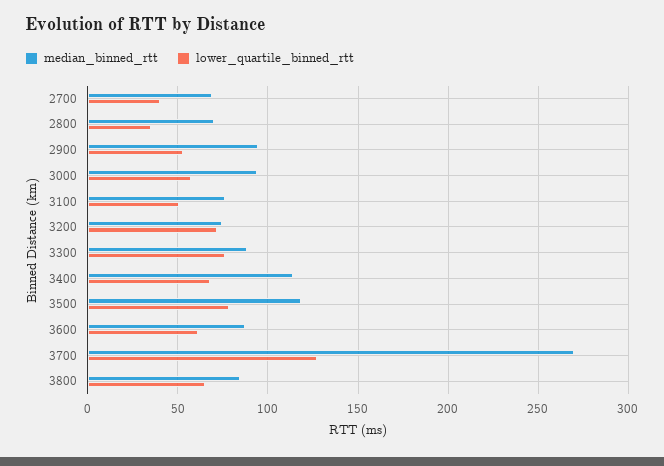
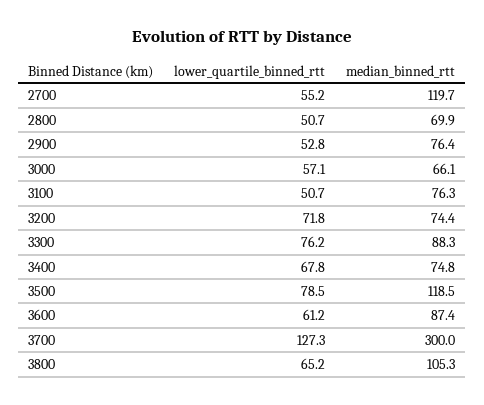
median_binned_rtt, 2700: 70 -> 119.7
lower_quartile_binned_rtt, 2700: 40 -> 55.2
lower_quartile_binned_rtt, 2800: 35 -> 50.7
median_binned_rtt, 2900: 95 -> 76.4
median_binned_rtt, 3000: 95 -> 66.1
median_binned_rtt, 3400: 115 -> 74.8
median_binned_rtt, 3700: 270 -> 300
median_binned_rtt, 3800: 85 -> 105.3

